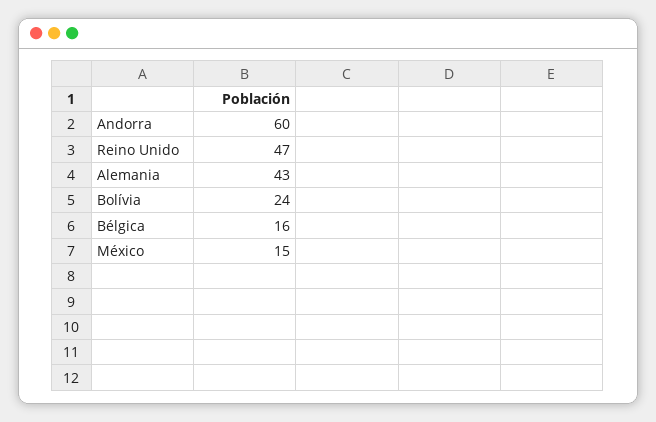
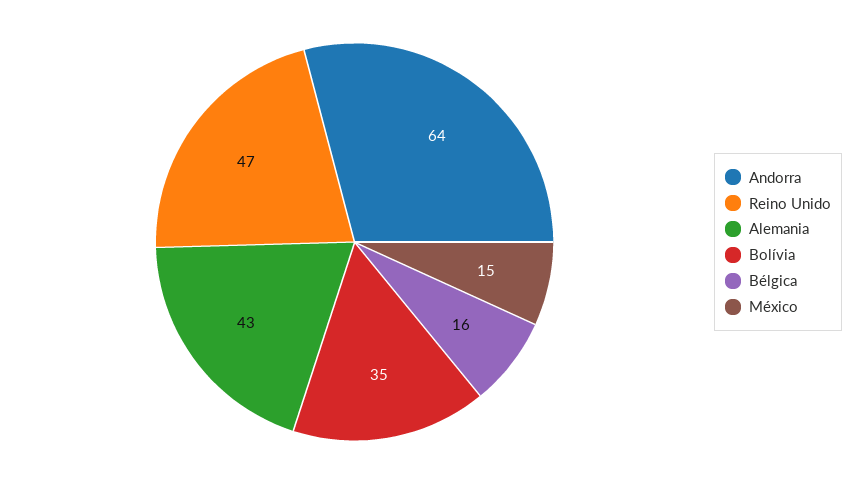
Andorra: 60 -> 64
Bolívia: 24 -> 35

